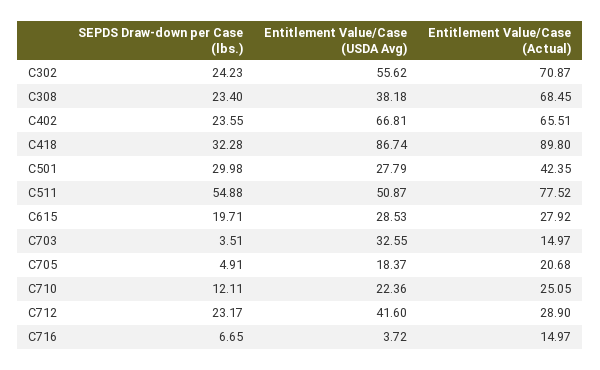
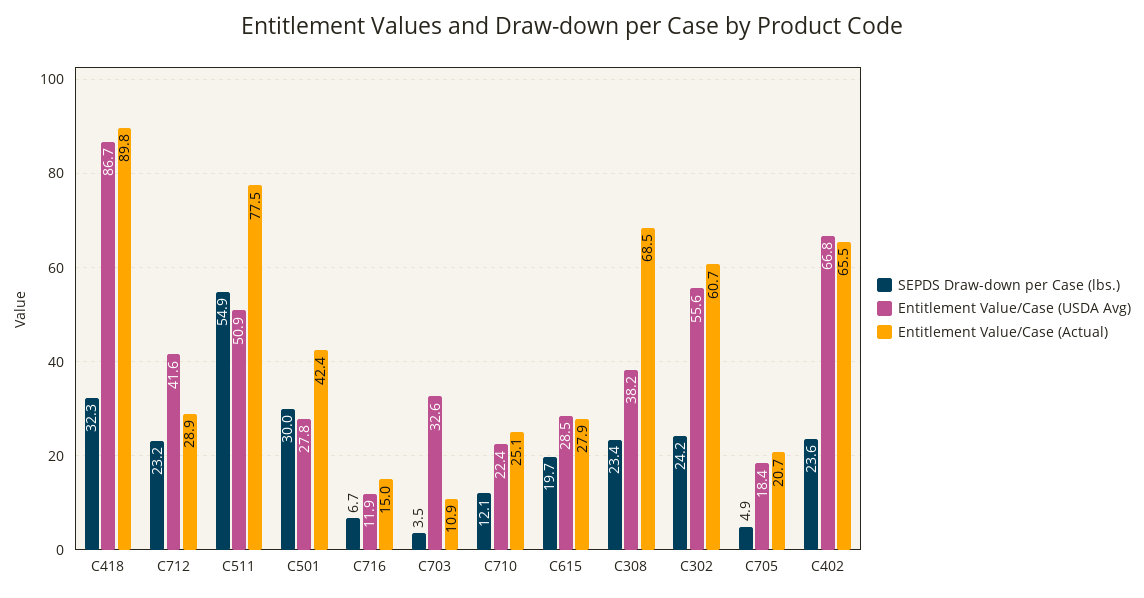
Entitlement Value/Case (Actual), C302: 70.87 -> 60.7
Entitlement Value/Case (Actual), C703: 14.97 -> 10.9
Entitlement Value/Case (USDA Avg), C716: 3.72 -> 11.9

